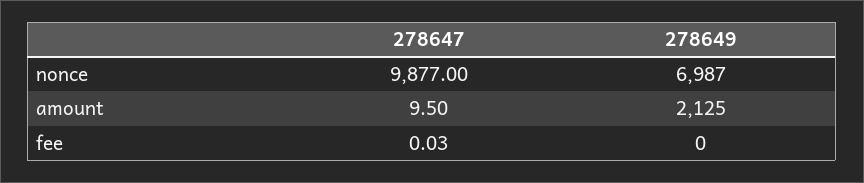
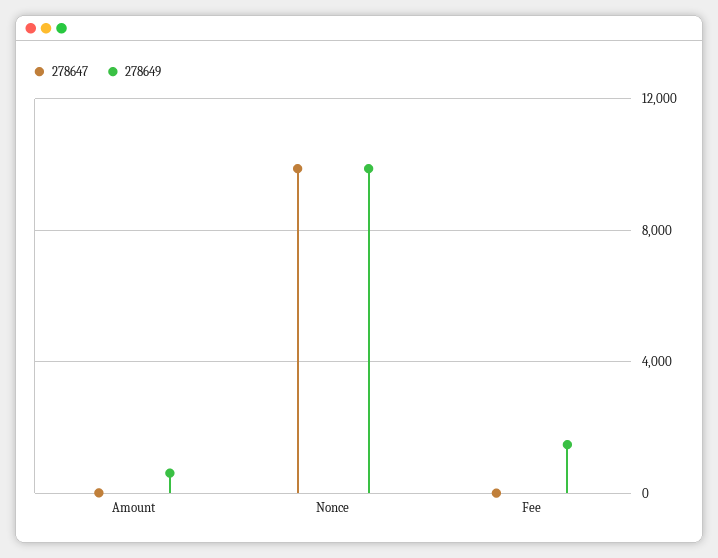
278649, nonce: 6987 -> 10000
278649, amount: 2125 -> 500
278649, fee: 0 -> 1500

